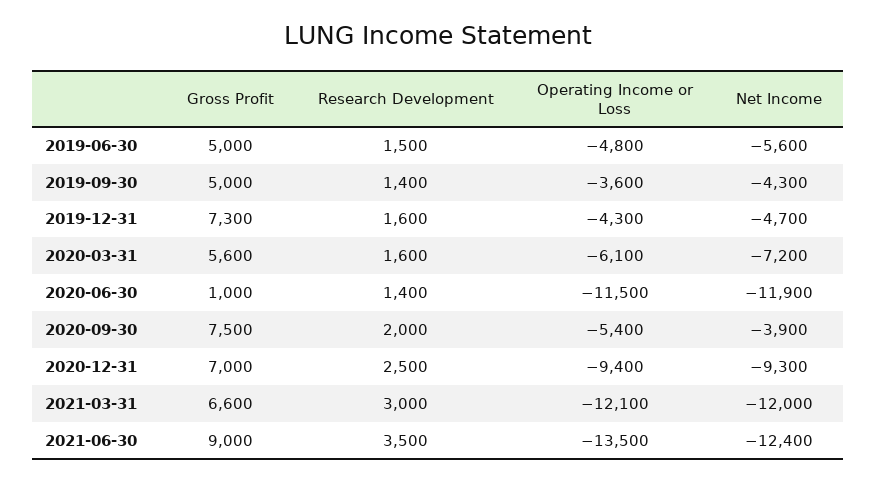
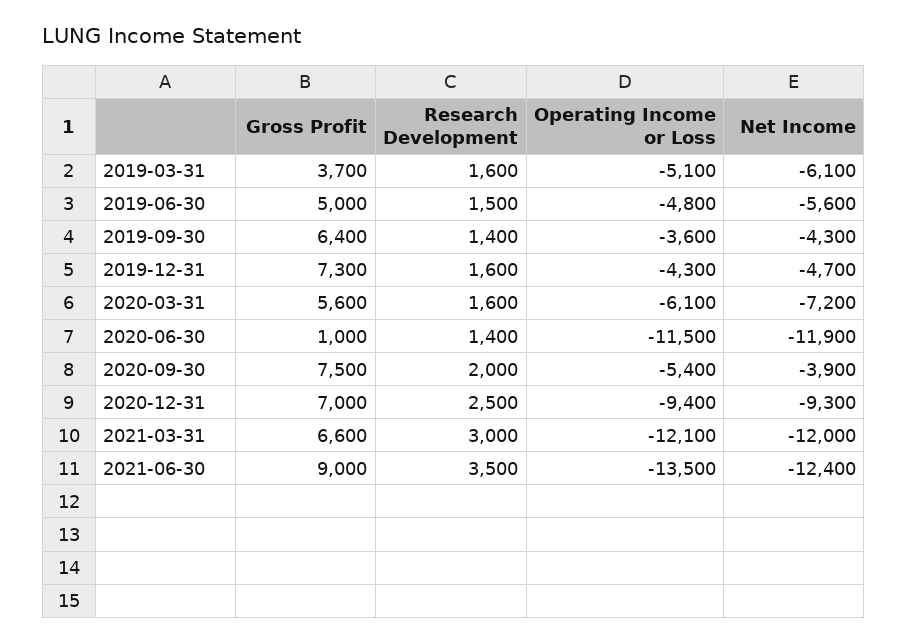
Gross Profit, 2019-09-30: 5000 -> 6400
Gross Profit, 2019-03-31: none -> 3700
Research Development, 2019-03-31: none -> 1600
Operating Income or Loss, 2019-03-31: none -> -5100
Net Income, 2019-03-31: none -> -6100

